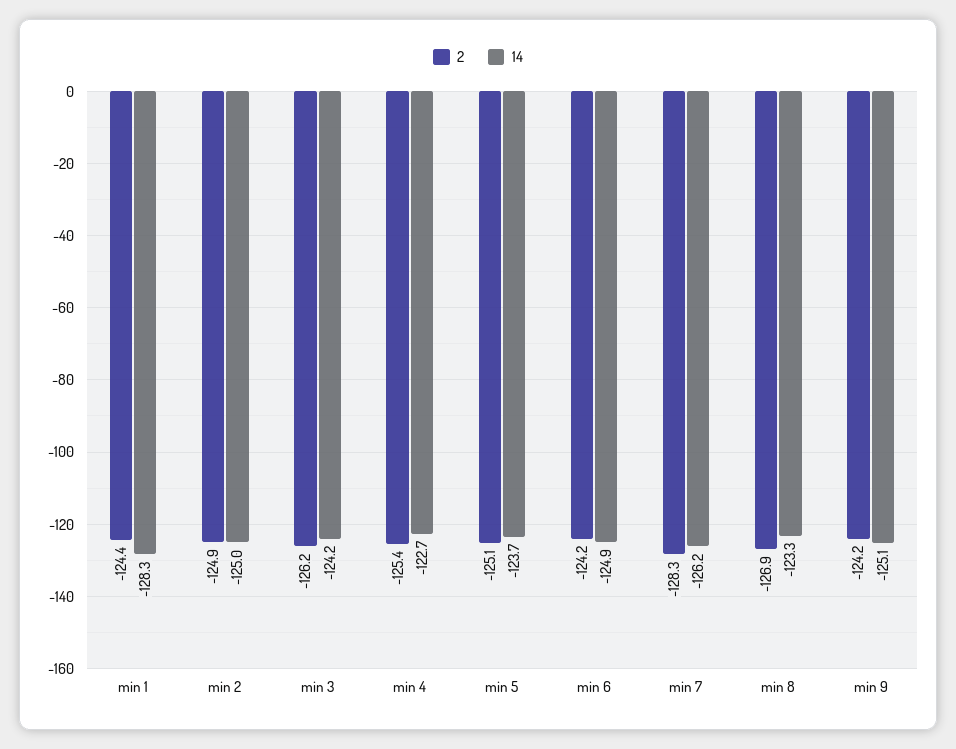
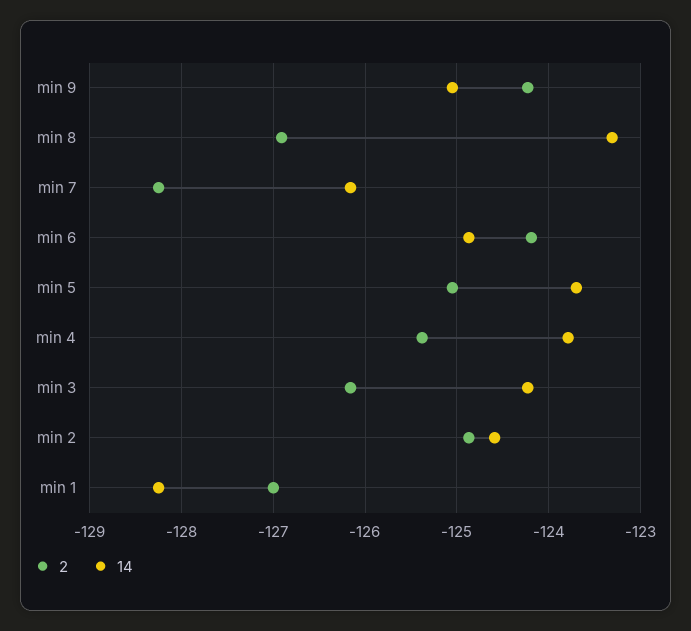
2, min 1: -124.4 -> -127
14, min 2: -125 -> -124.6
14, min 4: -122.7 -> -123.8

